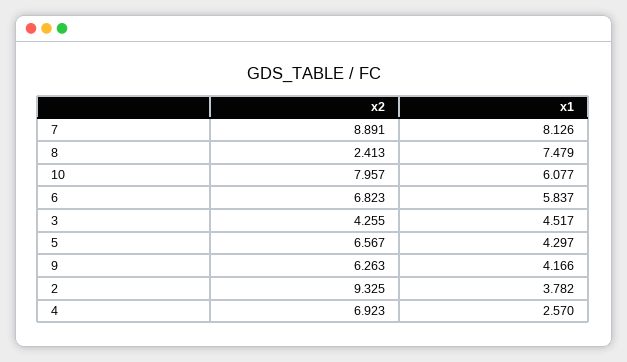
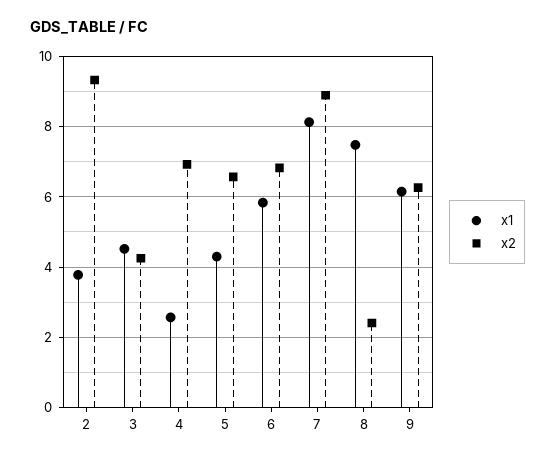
x2, 10: 7.957 -> none
x1, 10: 6.077 -> none
x1, 9: 4.166 -> 6.2

